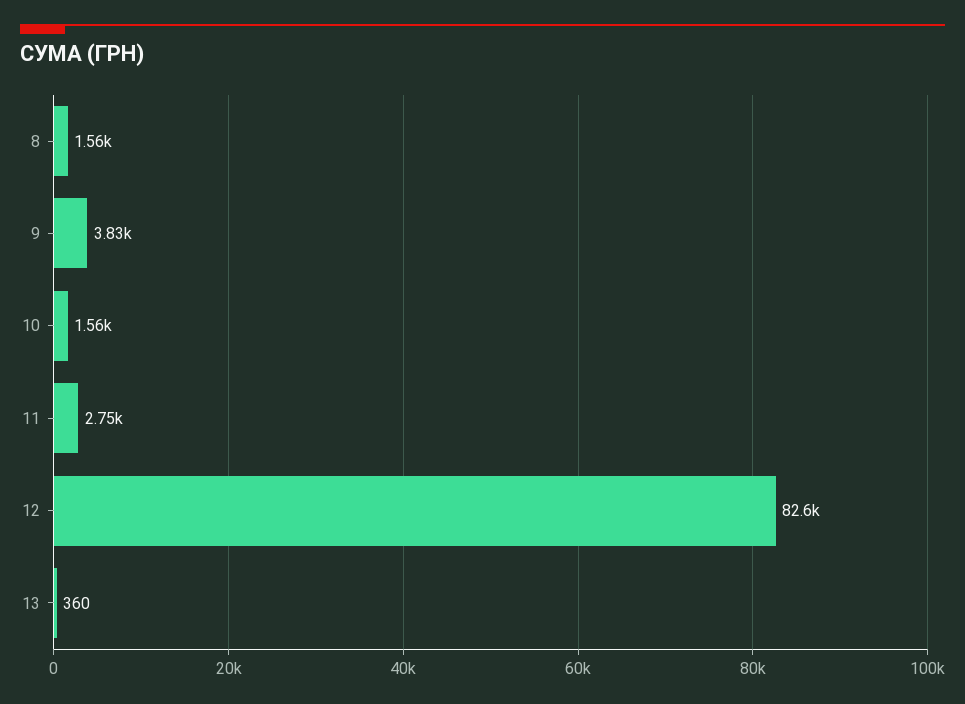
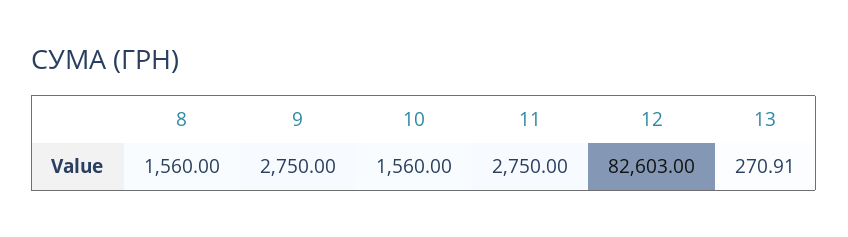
9: 3830 -> 2750
13: 360 -> 270.91

